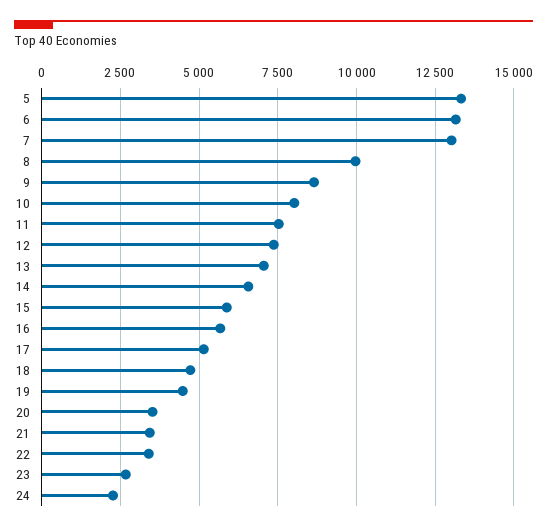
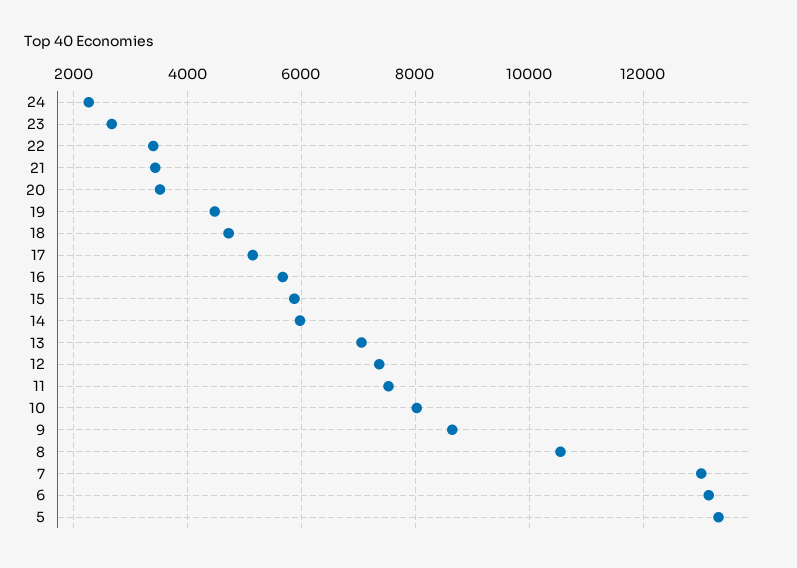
8: 10000 -> 10600
14: 6500 -> 6000

